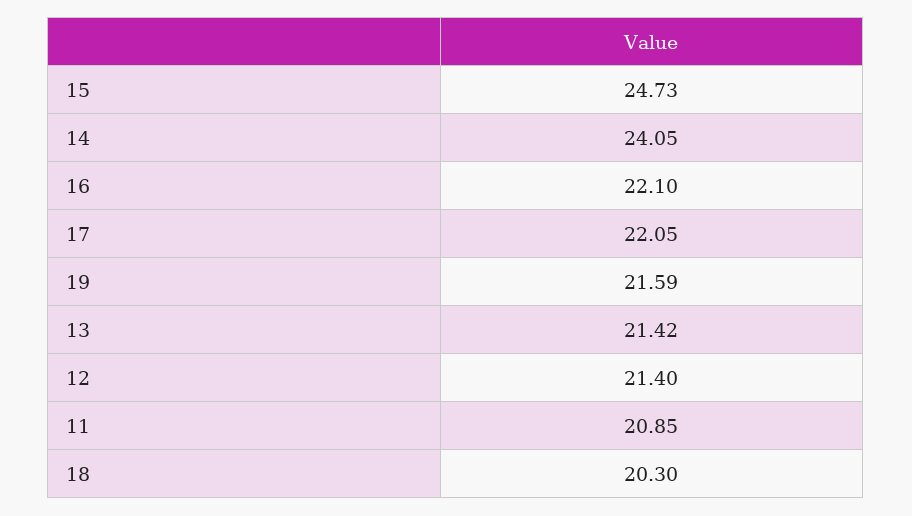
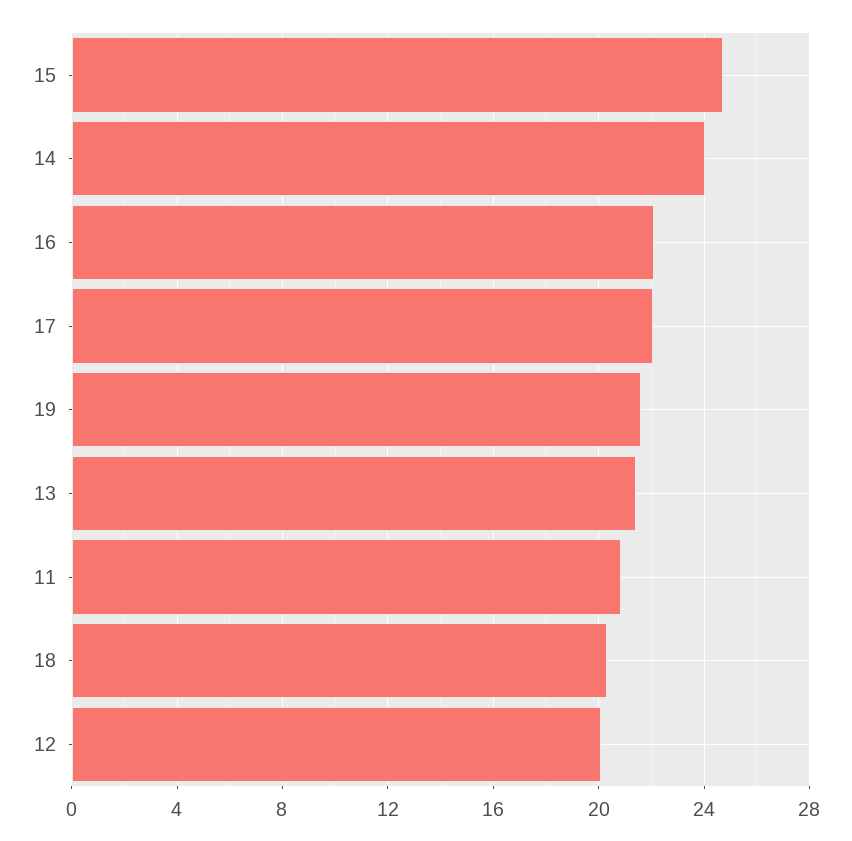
12: 21.4 -> 20

